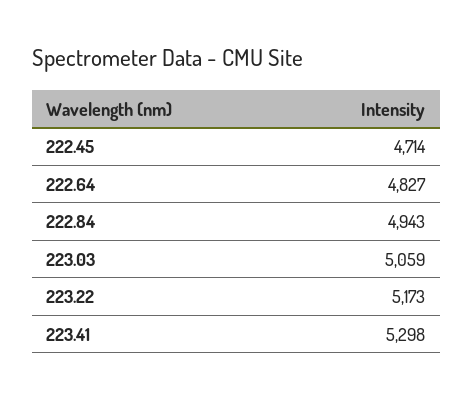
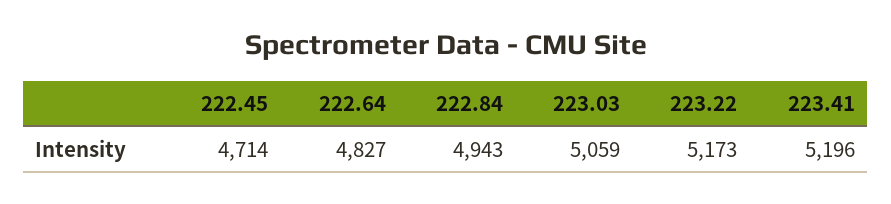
223.41: 5298 -> 5196

